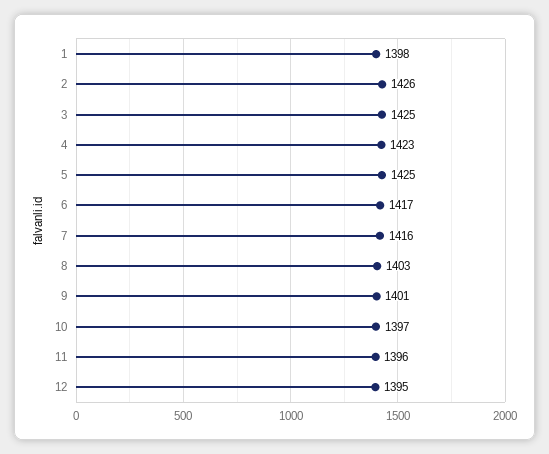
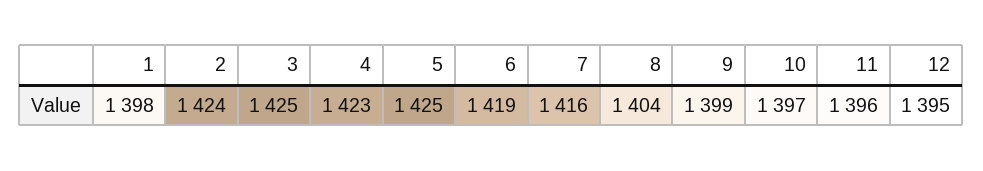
2: 1426 -> 1424
6: 1417 -> 1419
8: 1403 -> 1404
9: 1401 -> 1399

